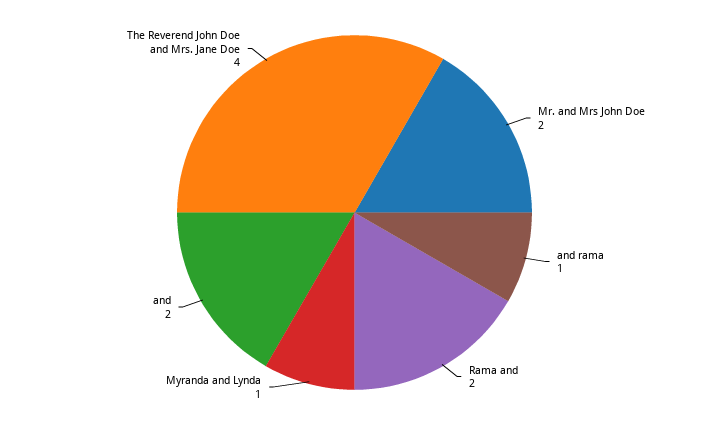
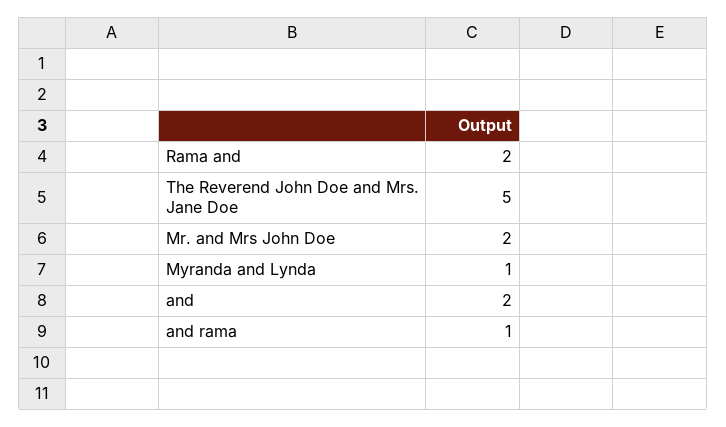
The Reverend John Doe and Mrs. Jane Doe: 4 -> 5

